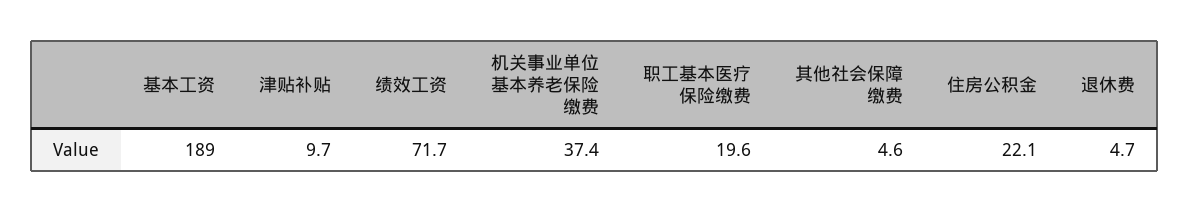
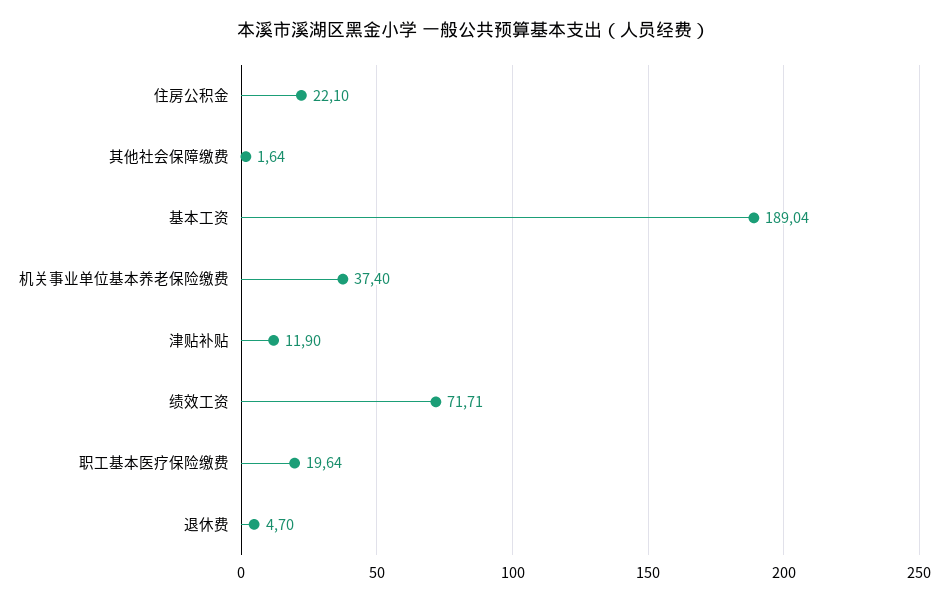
津贴补贴: 9.7 -> 11.9
其他社会保障缴费: 4.6 -> 1.64

